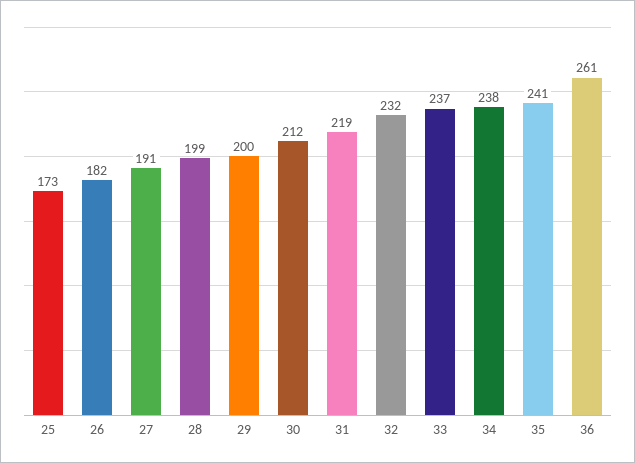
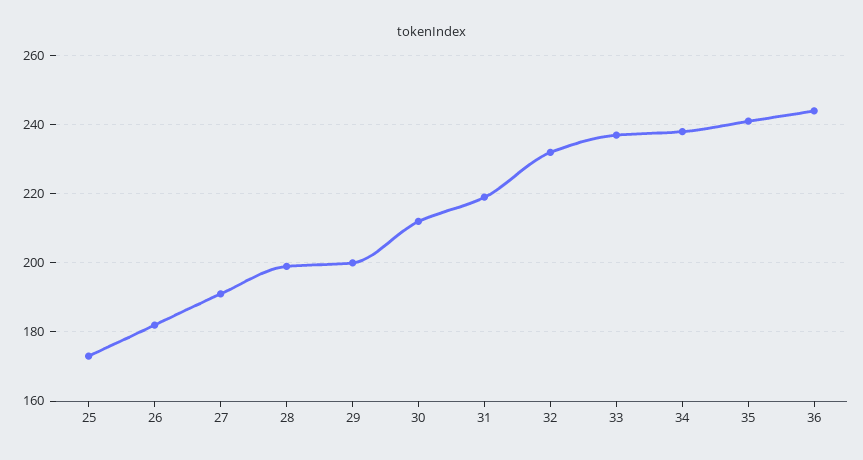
36: 261 -> 245

